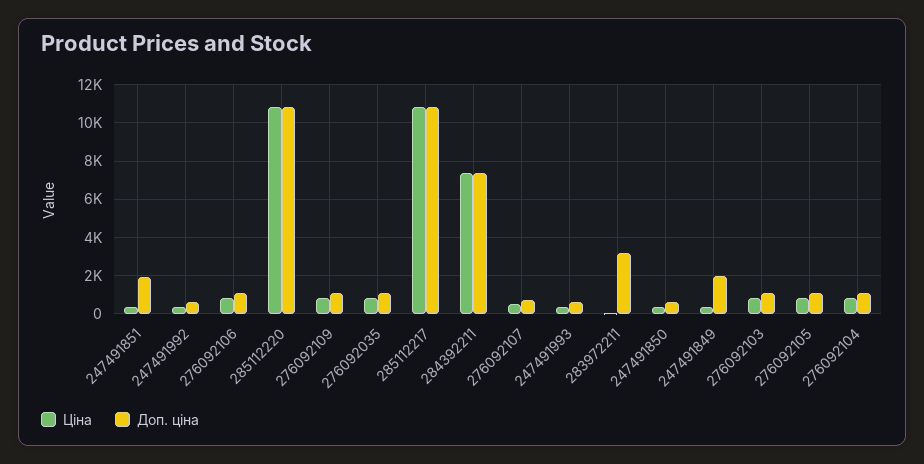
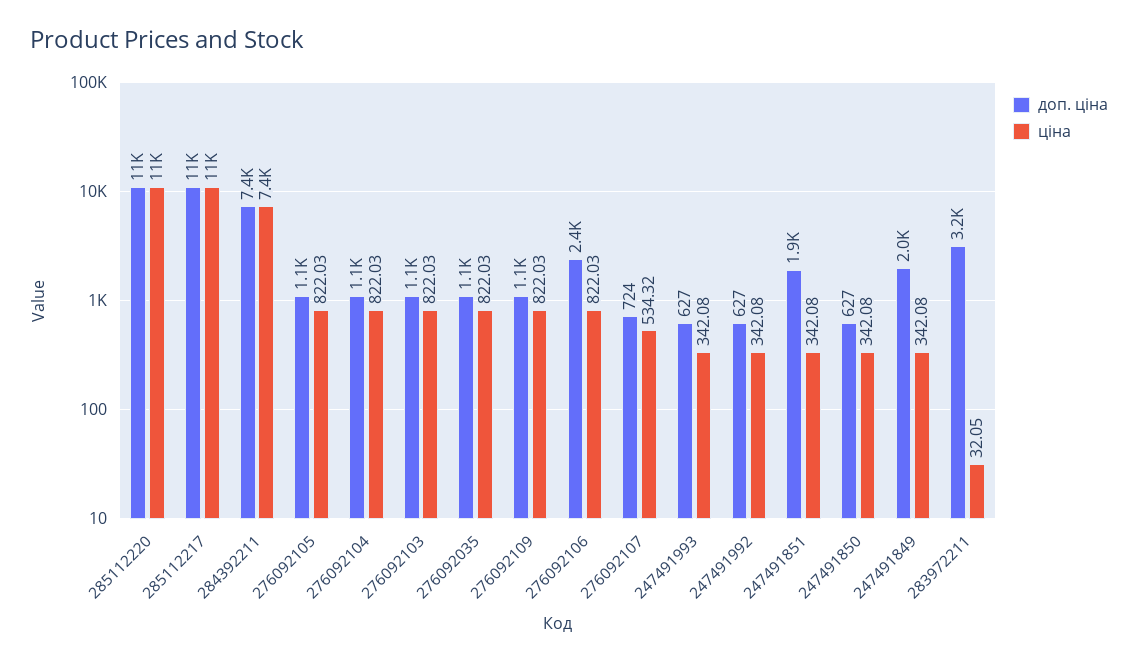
Доп. ціна, 276092106: 1000 -> 2400

